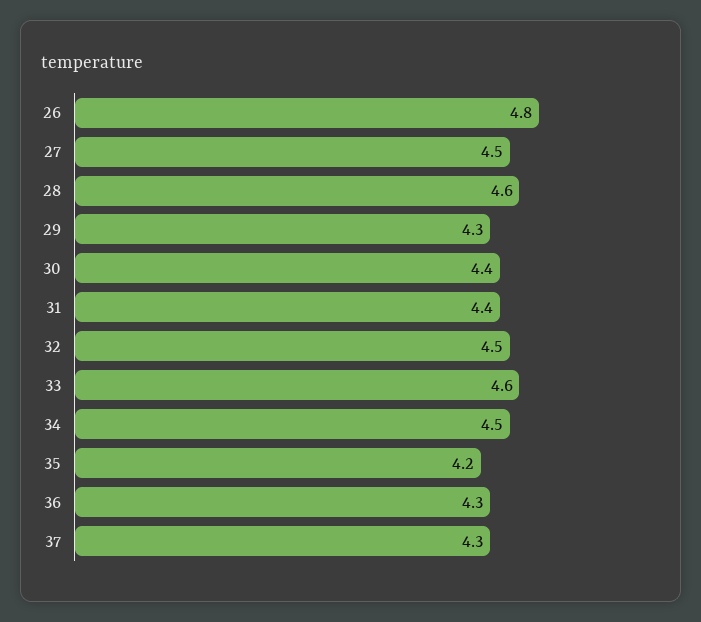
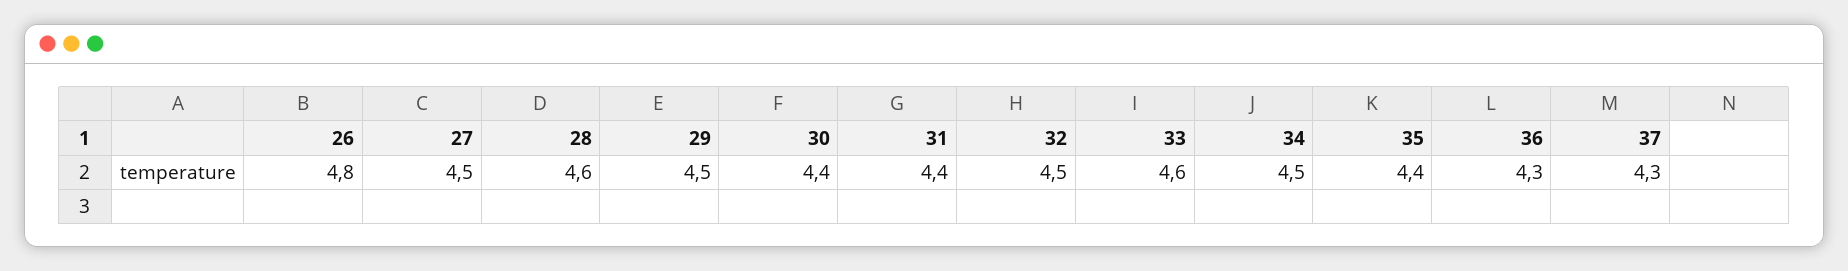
29: 4.3 -> 4.5
35: 4.2 -> 4.4

